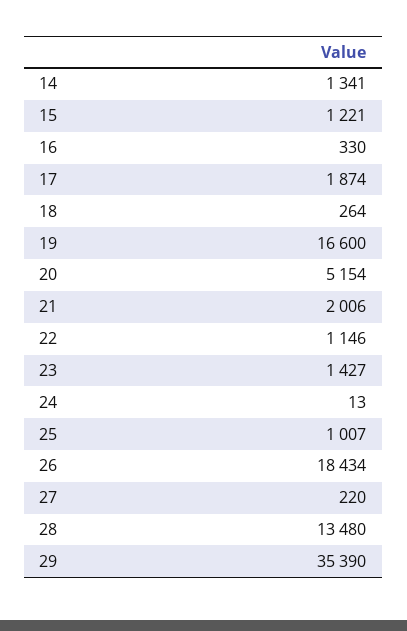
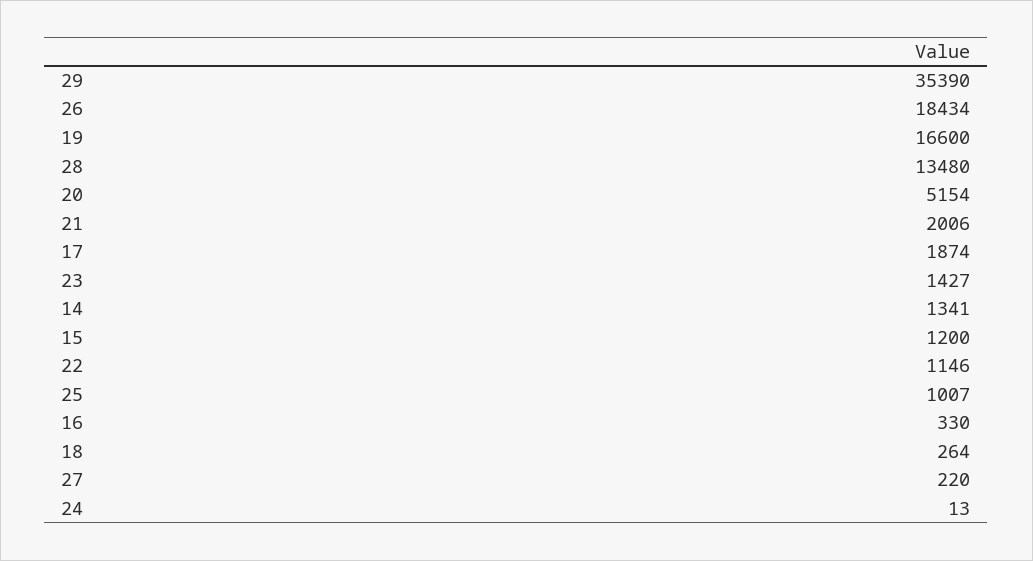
15: 1221 -> 1200

